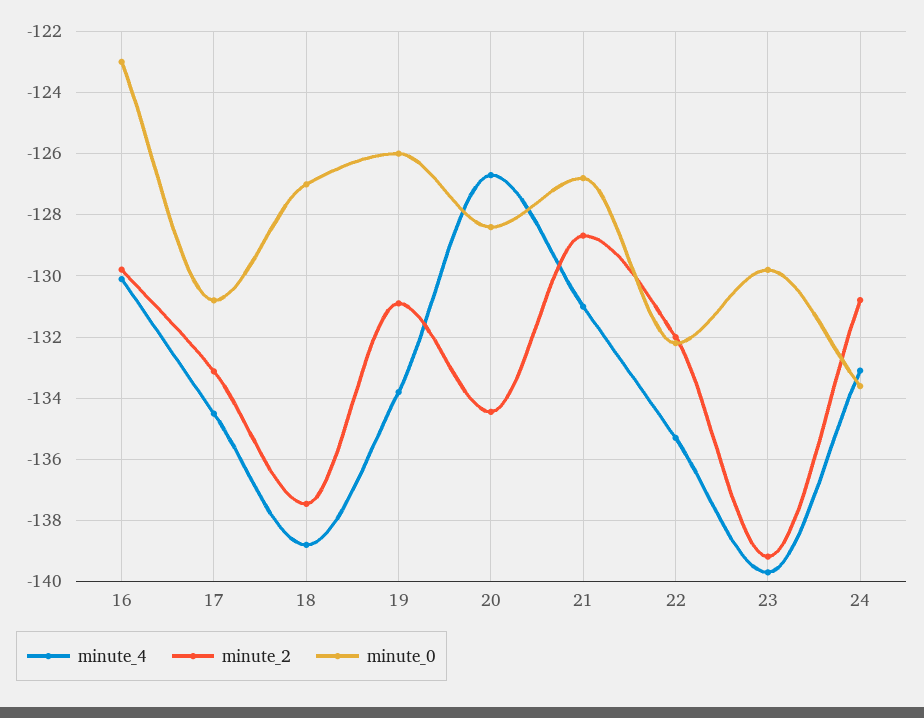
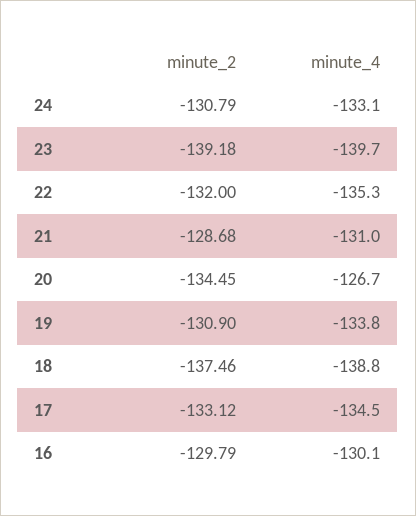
minute_0, 16: -123 -> none
minute_0, 17: -130.8 -> none
minute_0, 18: -127 -> none
minute_0, 19: -126 -> none
minute_0, 20: -128.4 -> none
minute_0, 21: -126.8 -> none
minute_0, 22: -132.2 -> none
minute_0, 23: -129.8 -> none
minute_0, 24: -133.6 -> none

